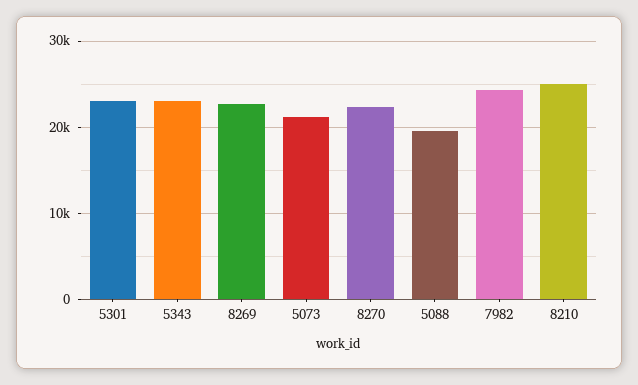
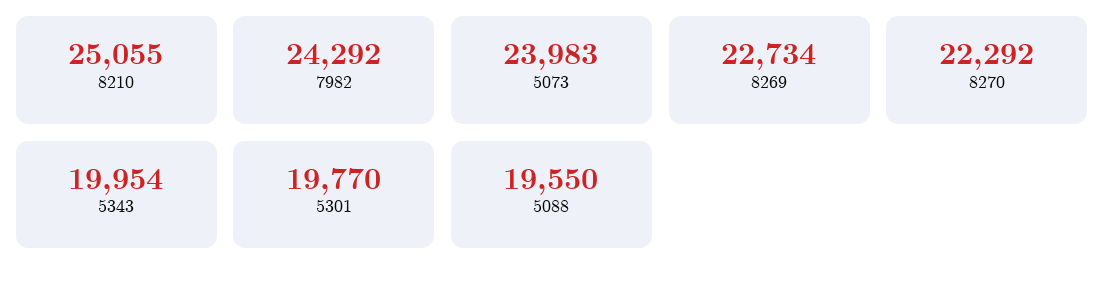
5301: 23000 -> 19770
5343: 23000 -> 19954
5073: 21000 -> 23983

